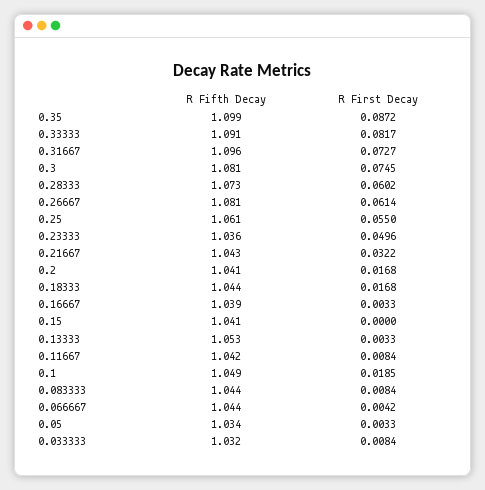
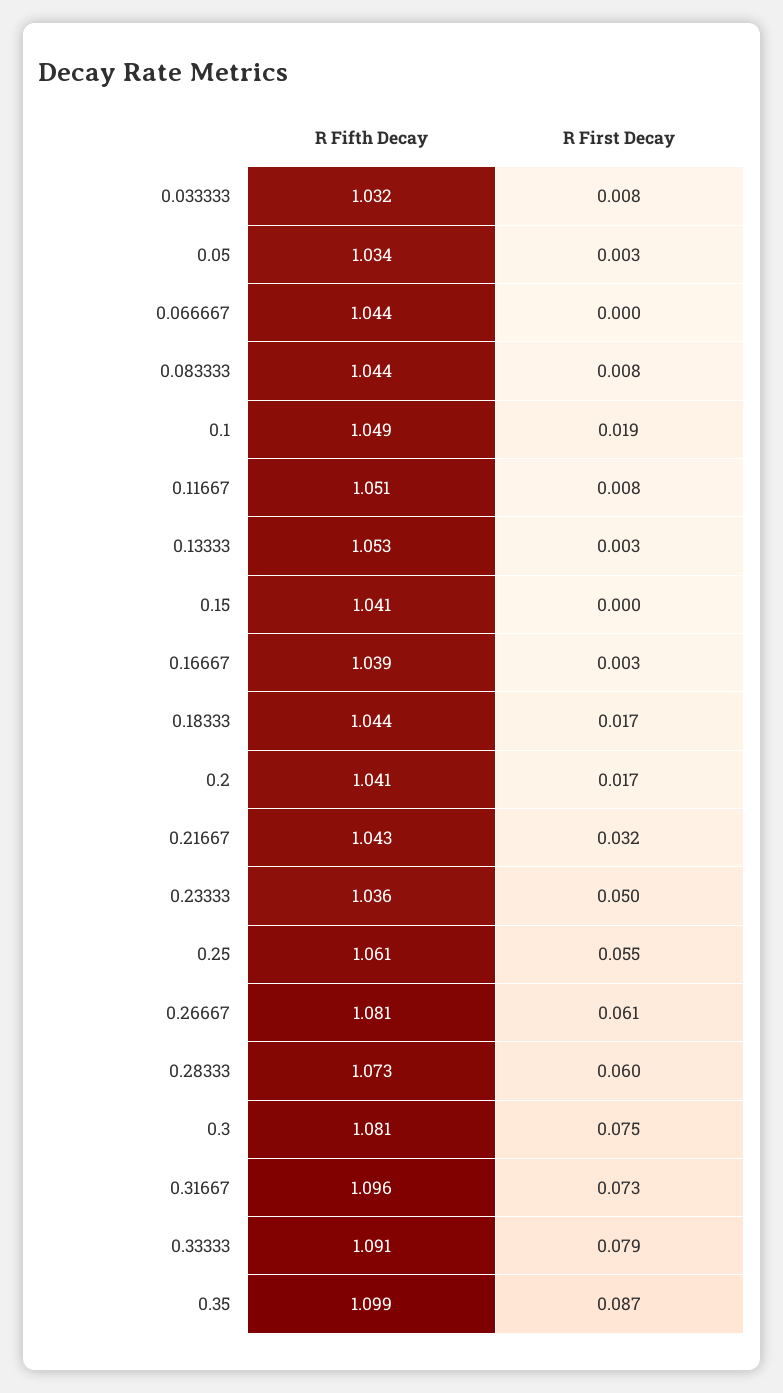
R First Decay, 0.33333: 0.0817 -> 0.079
R Fifth Decay, 0.11667: 1.042 -> 1.051
R First Decay, 0.066667: 0.0042 -> 0

